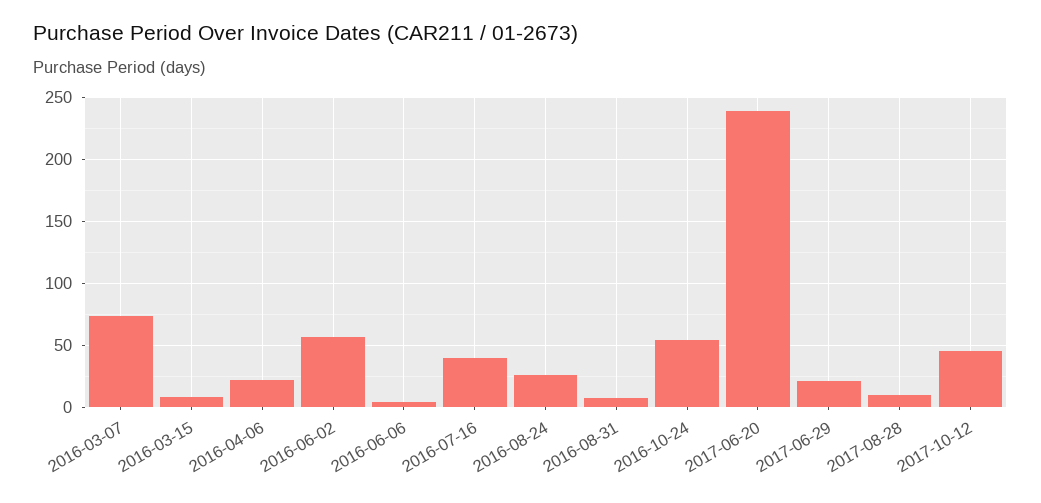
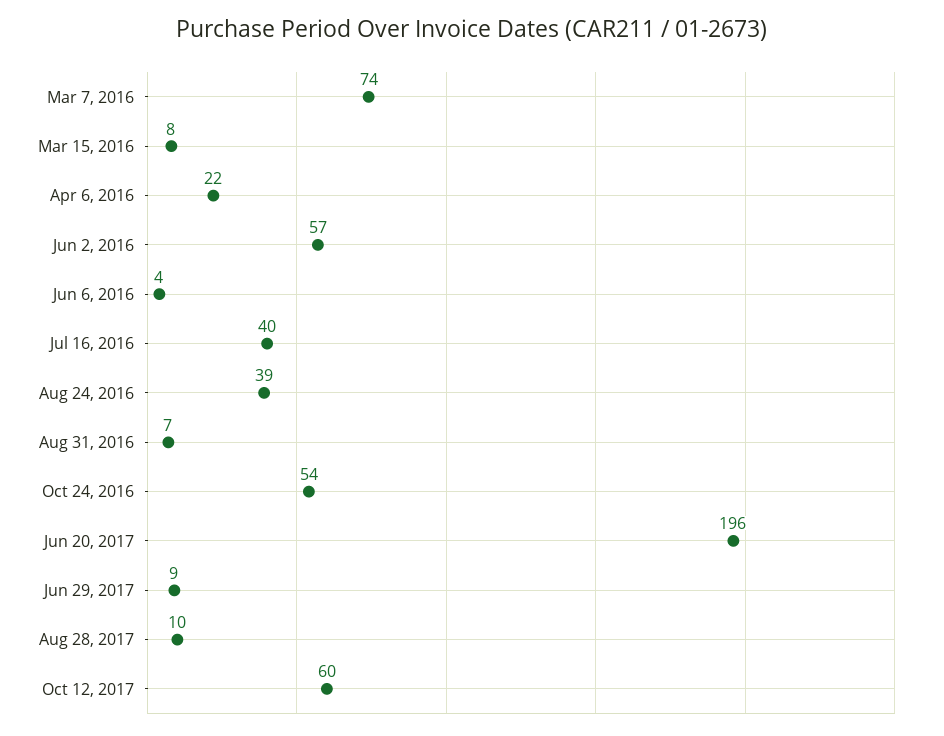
2016-08-24: 25 -> 39
2017-06-20: 240 -> 196
2017-06-29: 20 -> 9
2017-10-12: 45 -> 60

